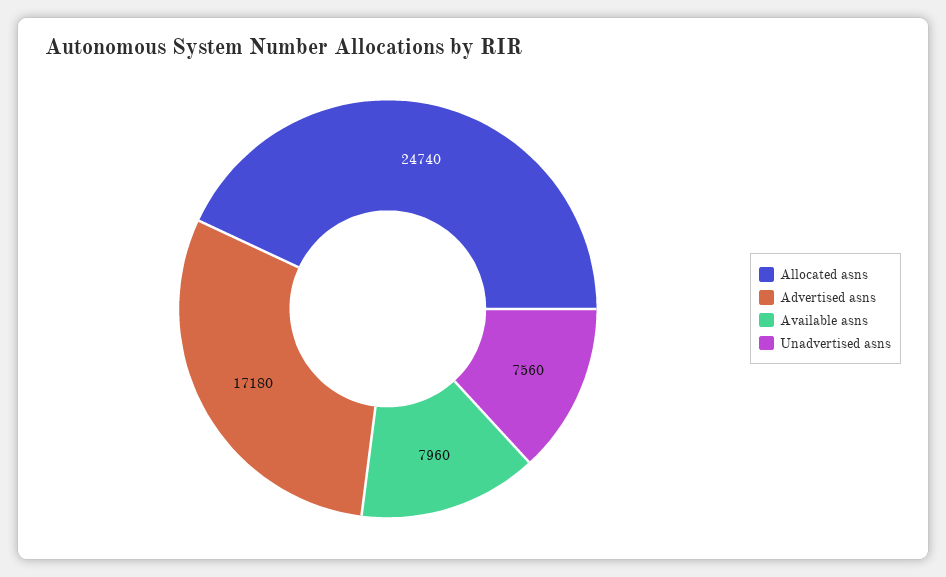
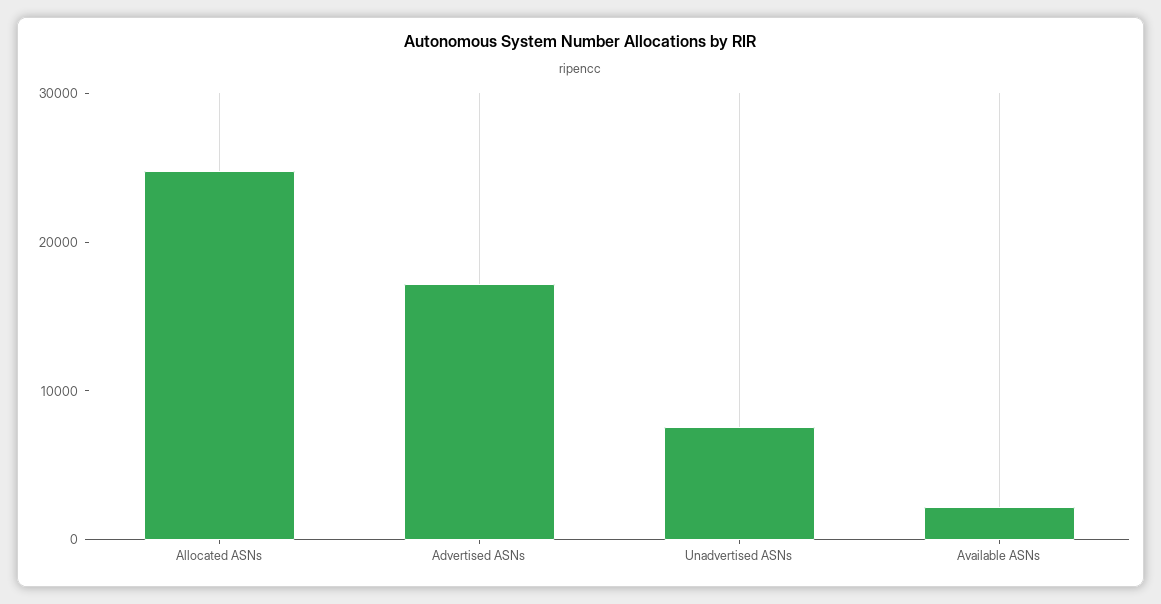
Available asns: 7960 -> 2000

